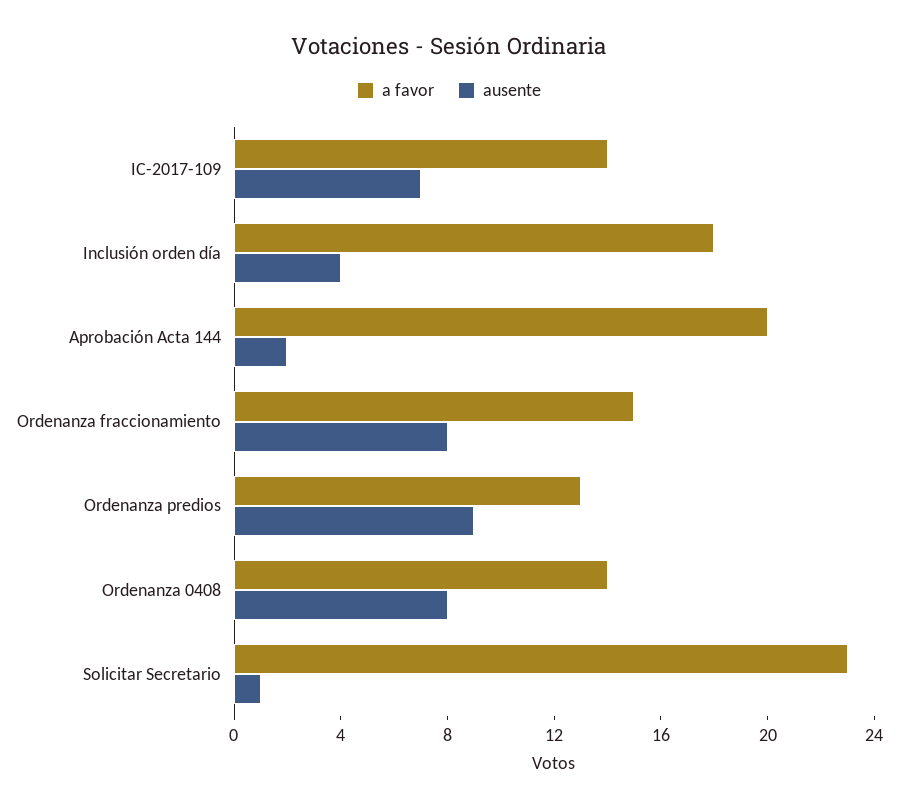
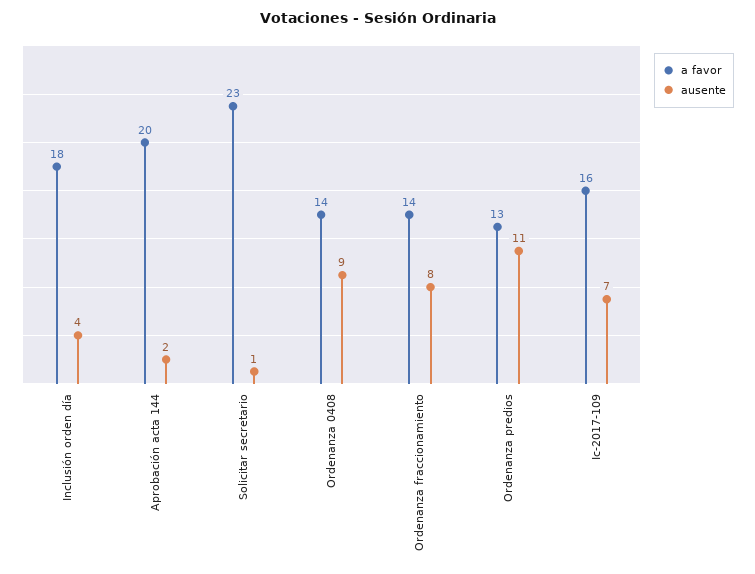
a favor, IC-2017-109: 14 -> 16
a favor, Ordenanza fraccionamiento: 15 -> 14
ausente, Ordenanza predios: 9 -> 11
ausente, Ordenanza 0408: 8 -> 9

